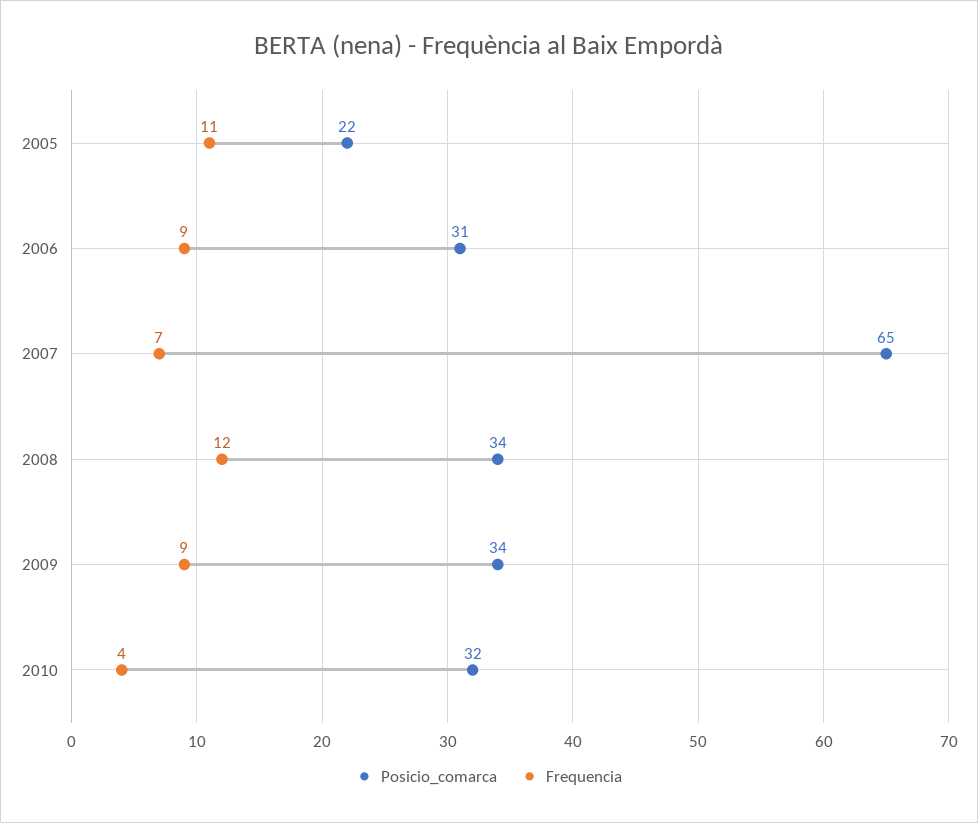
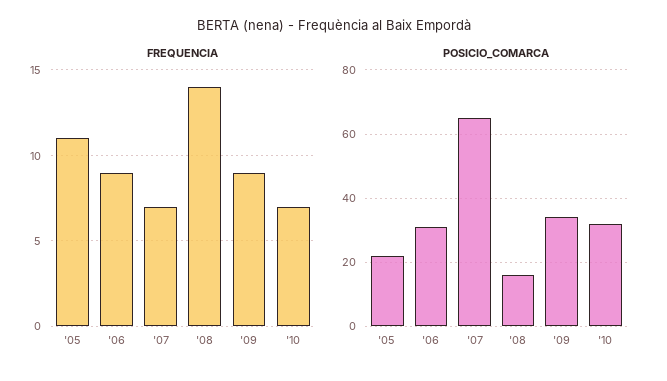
Posicio_comarca, 2008: 34 -> 15
Frequencia, 2008: 12 -> 14
Frequencia, 2010: 4 -> 7

